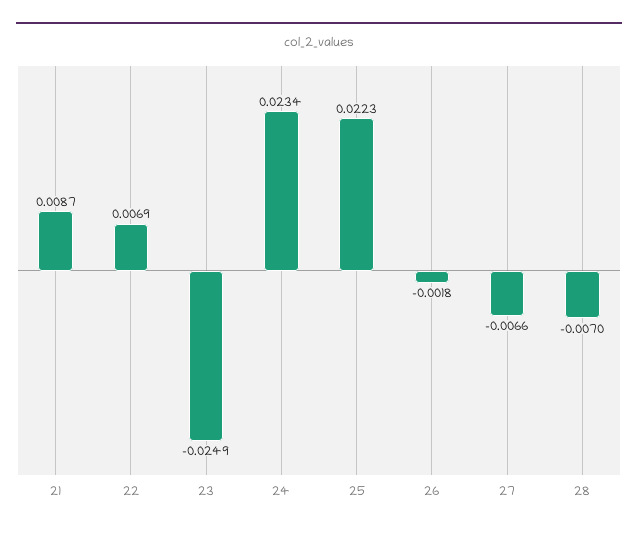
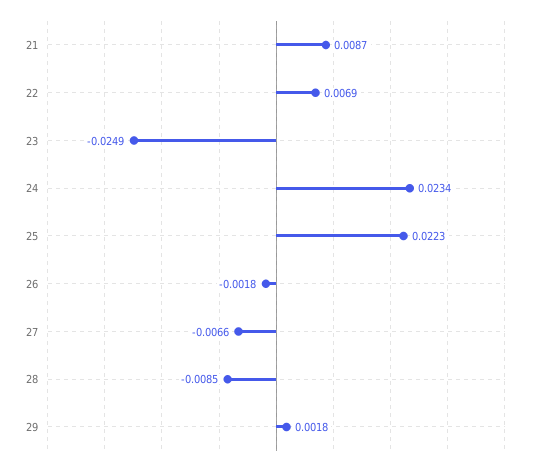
28: -0.007 -> -0.0085
29: none -> 0.0018

